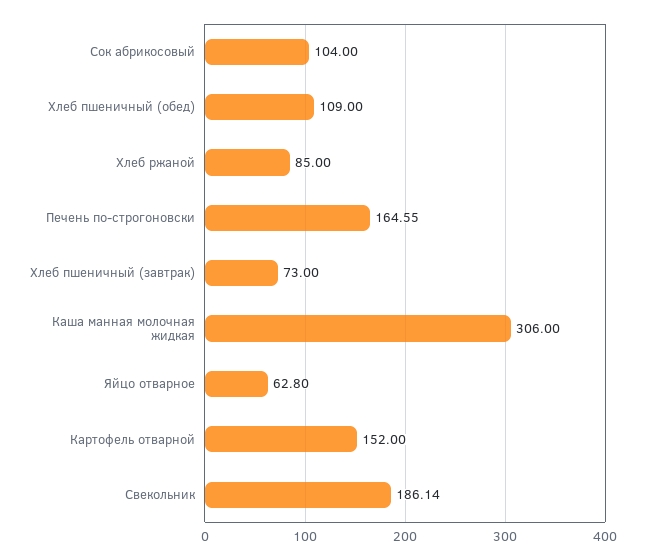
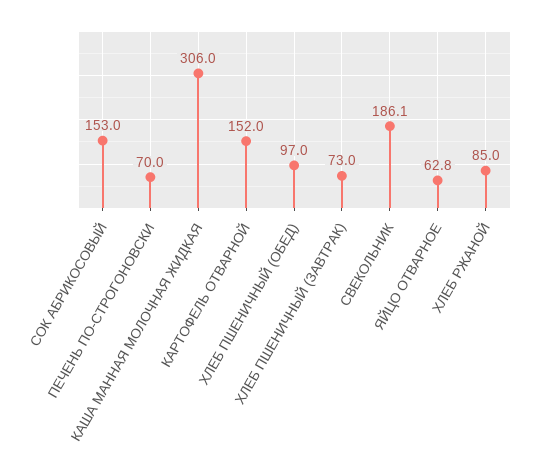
Сок абрикосовый: 104 -> 153
Хлеб пшеничный (обед): 109 -> 97
Печень по-строгоновски: 164.55 -> 70

